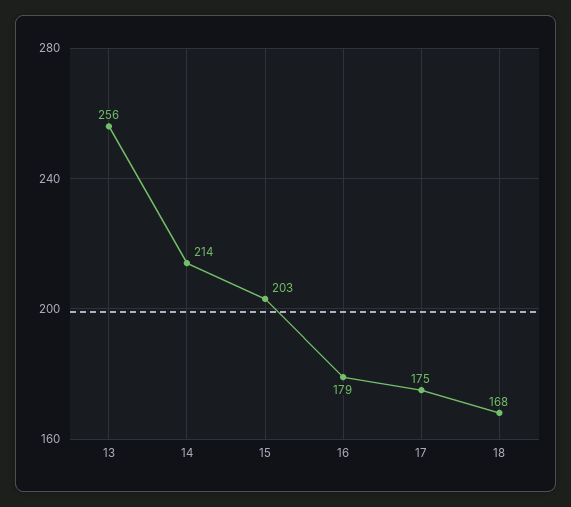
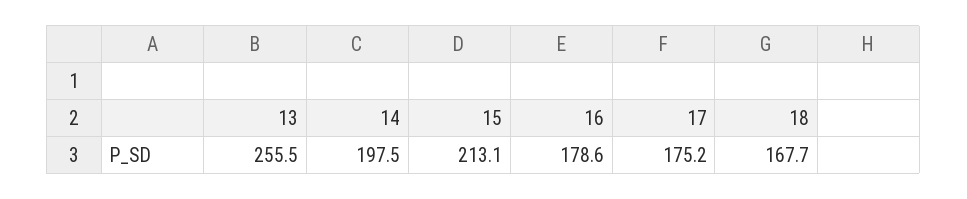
14: 214 -> 197.5
15: 203 -> 213.1

